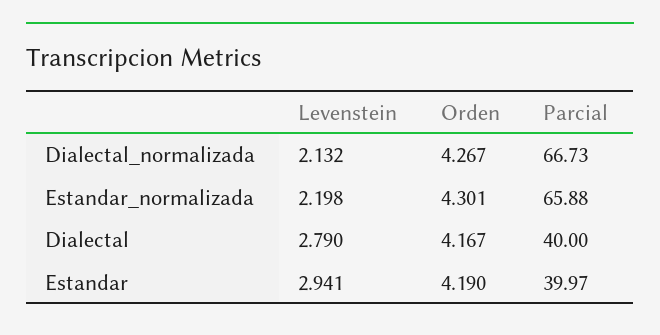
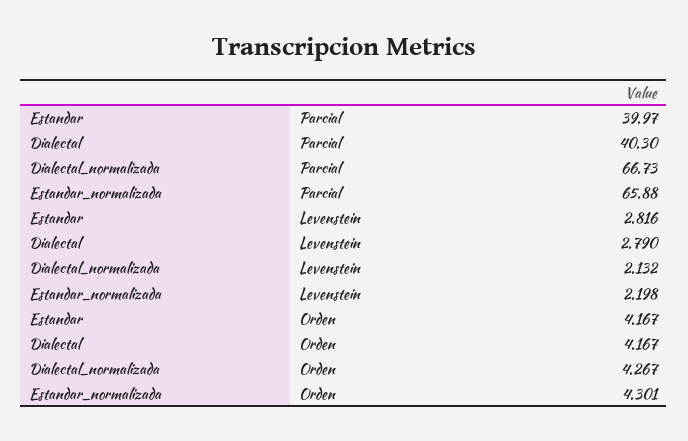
Parcial, Dialectal: 40 -> 40.3
Levenstein, Estandar: 2.941 -> 2.816
Orden, Estandar: 4.19 -> 4.167

